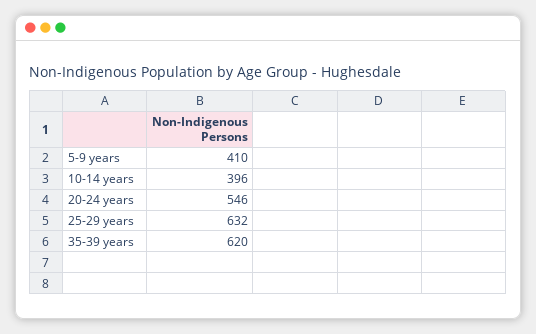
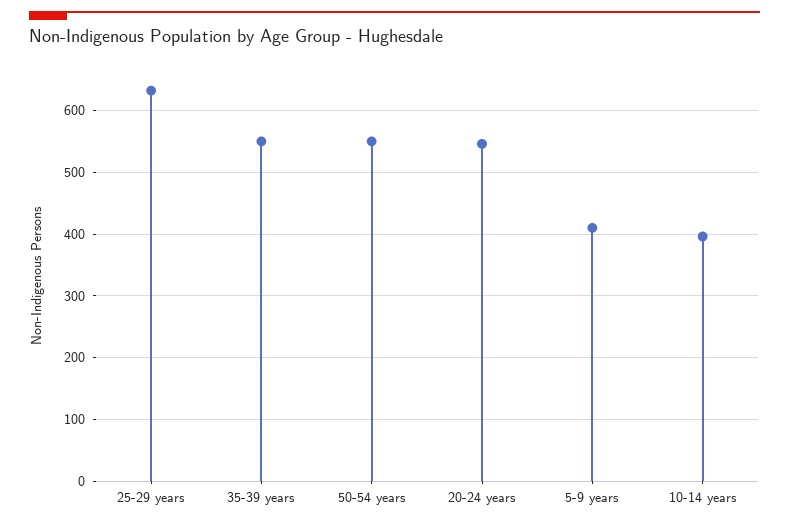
35-39 years: 620 -> 550
50-54 years: none -> 550

